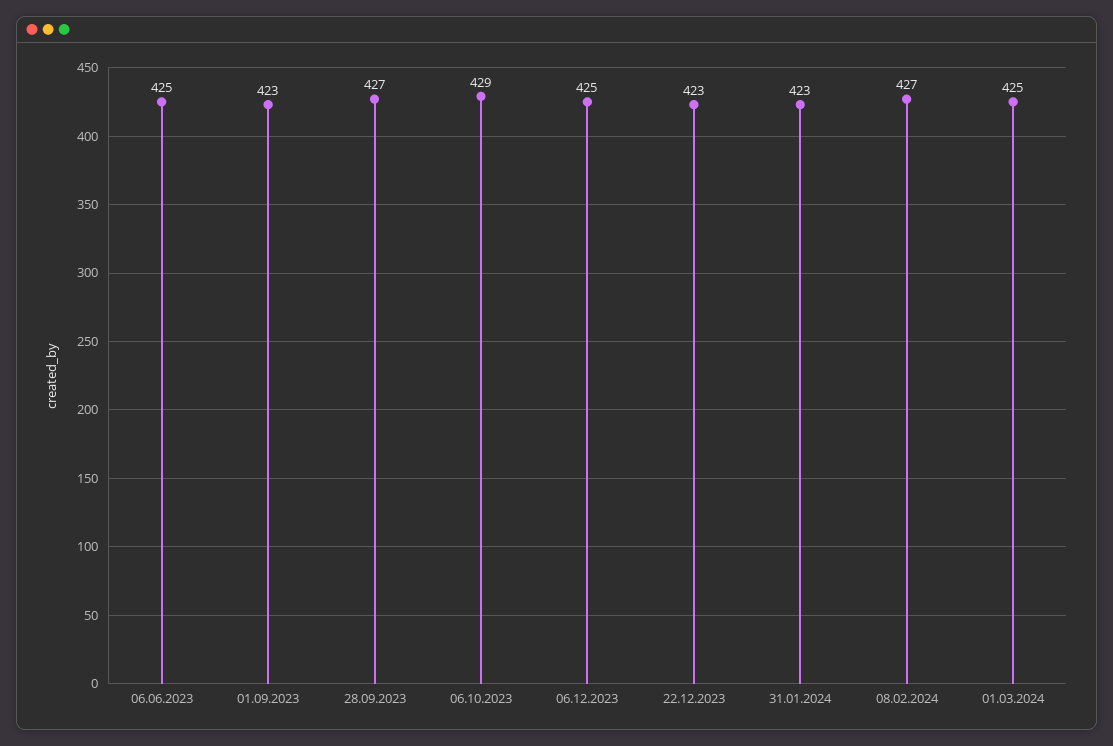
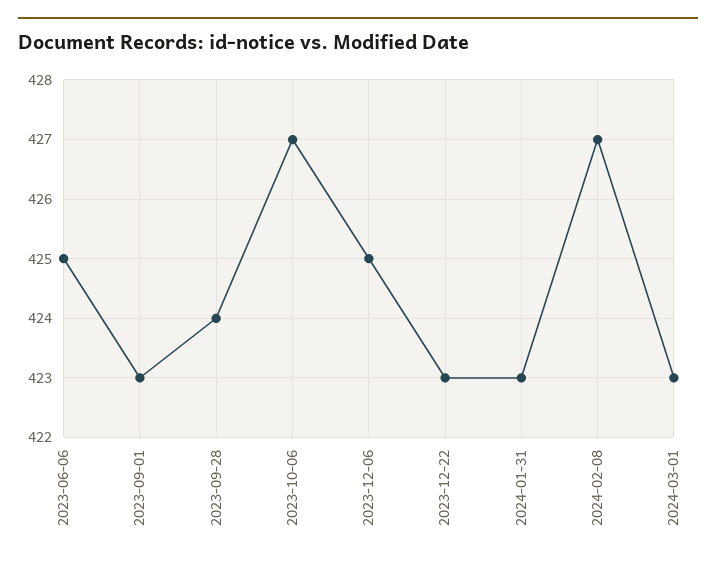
28.09.2023: 427 -> 424
06.10.2023: 429 -> 427
01.03.2024: 425 -> 423

